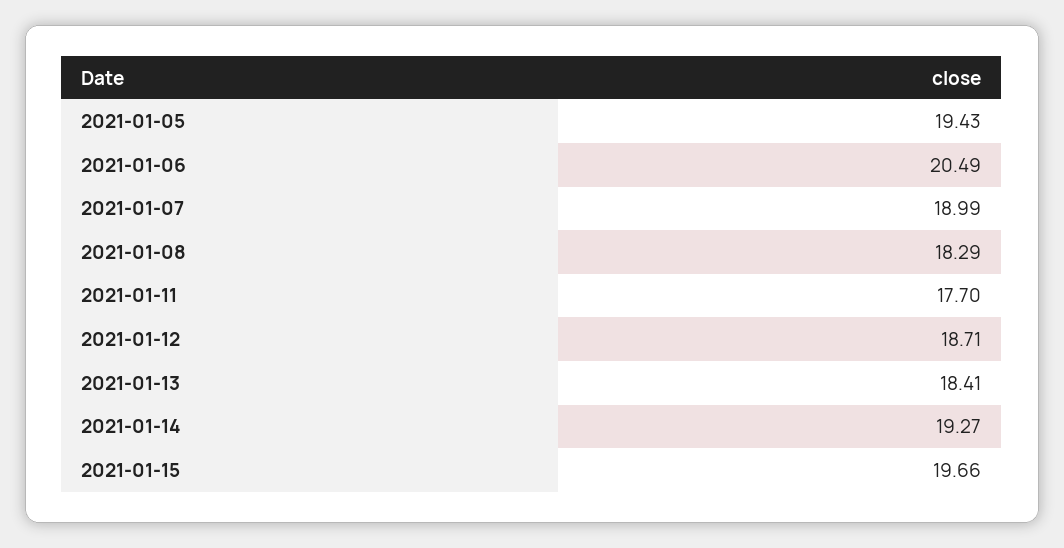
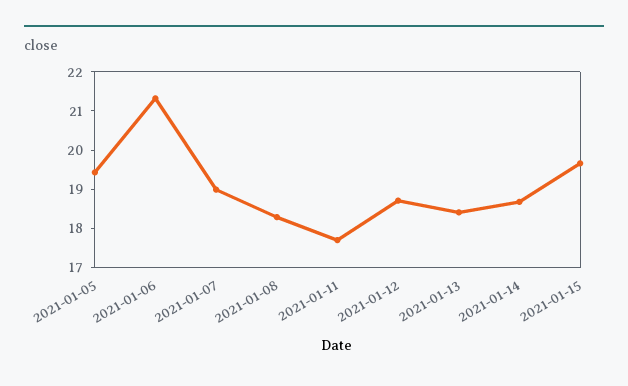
2021-01-06: 20.49 -> 21.25
2021-01-14: 19.27 -> 18.75

